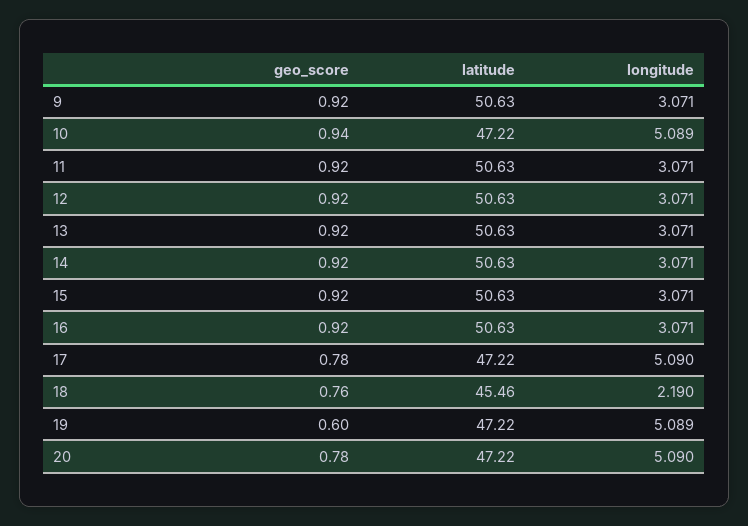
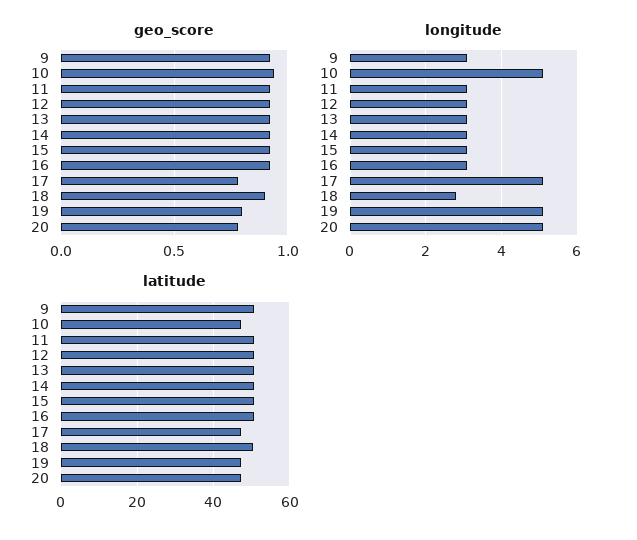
geo_score, 18: 0.76 -> 0.9
latitude, 18: 45.46 -> 50
longitude, 18: 2.19 -> 2.8
geo_score, 19: 0.6 -> 0.8

